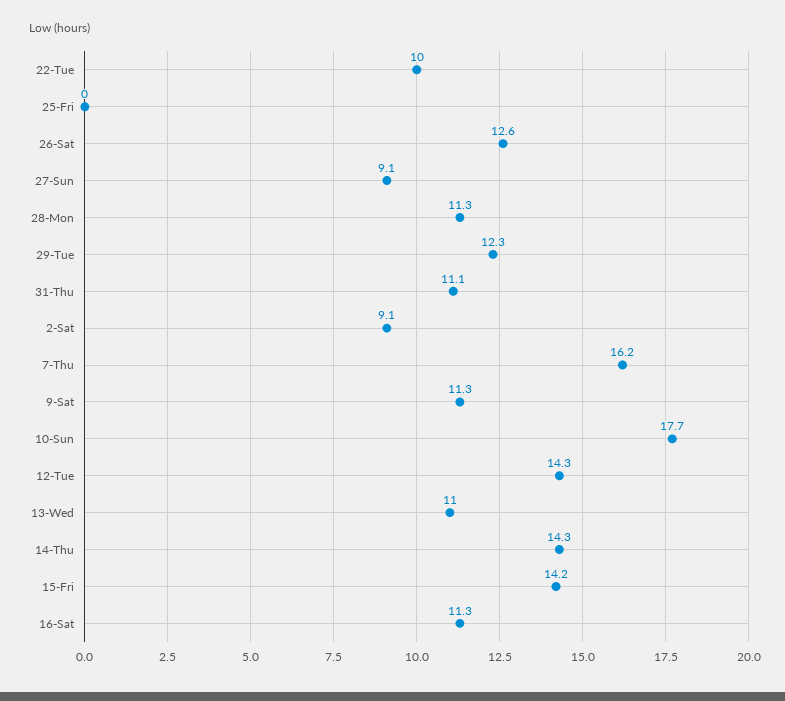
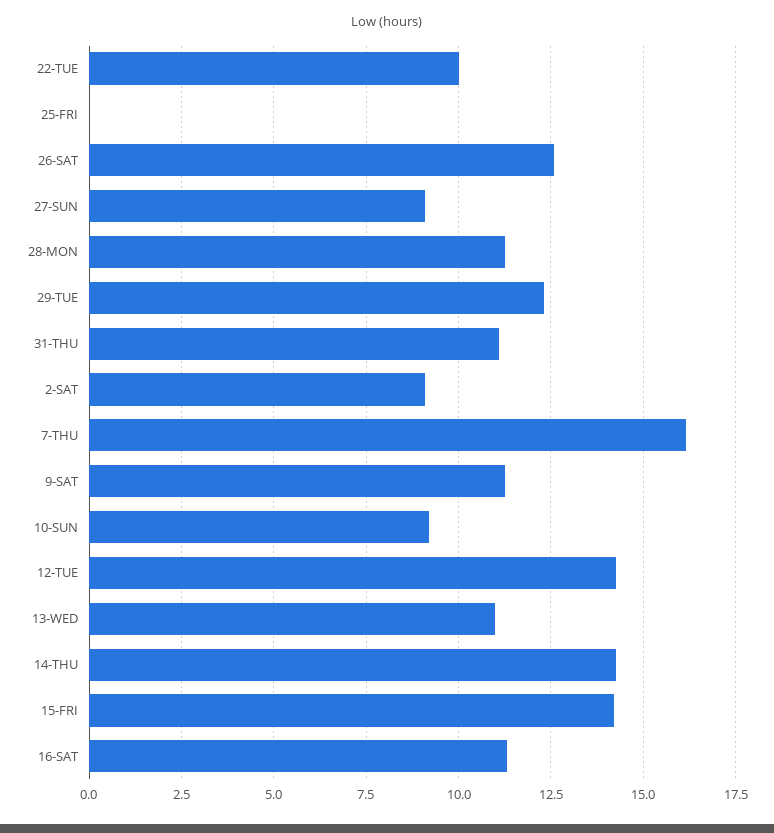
10-Sun: 17.7 -> 9.25

